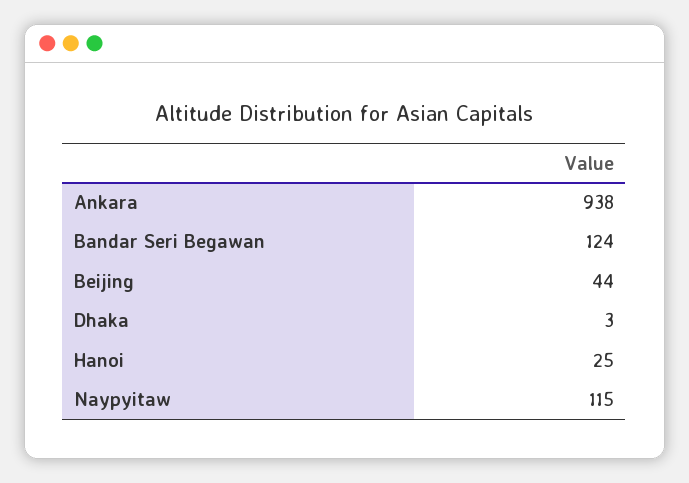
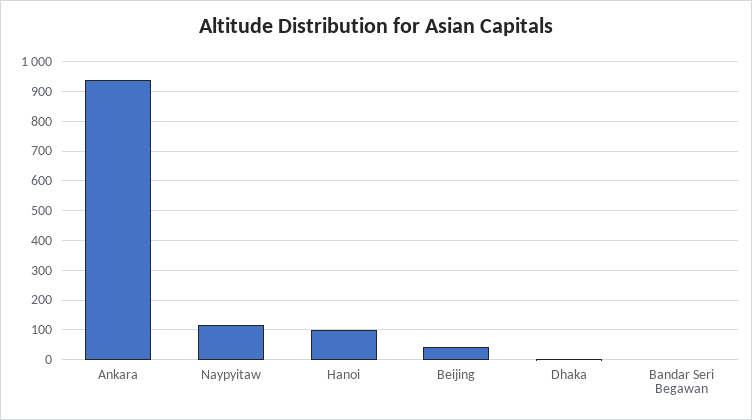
Bandar Seri Begawan: 124 -> 0
Hanoi: 25 -> 100

